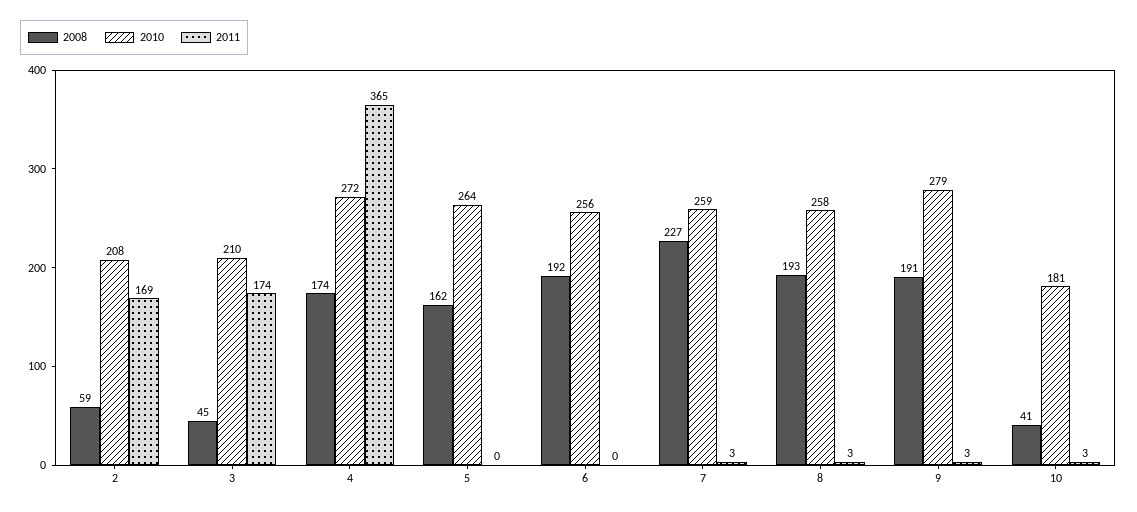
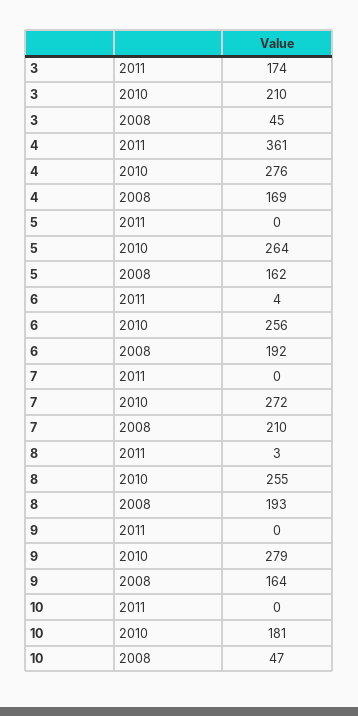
2008, 2: 59 -> none
2010, 2: 208 -> none
2011, 2: 169 -> none
2008, 4: 174 -> 169
2010, 4: 272 -> 276
2011, 4: 365 -> 361
2011, 6: 0 -> 4
2008, 7: 227 -> 210
2010, 7: 259 -> 272
2011, 7: 3 -> 0
2010, 8: 258 -> 255
2008, 9: 191 -> 164
2011, 9: 3 -> 0
2008, 10: 41 -> 47
2011, 10: 3 -> 0

